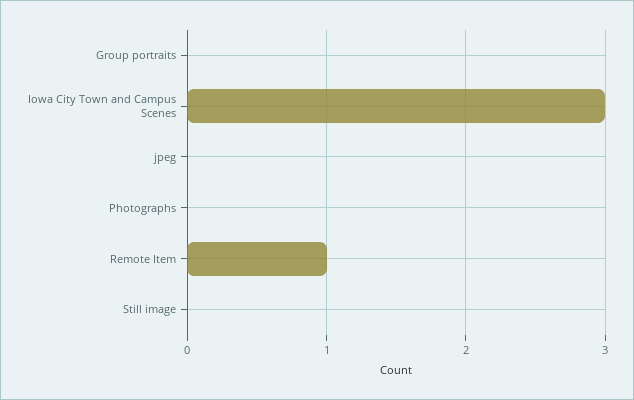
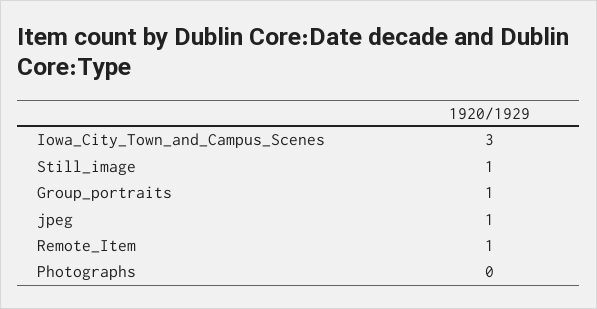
Group portraits: 0 -> 1
jpeg: 0 -> 1
Still image: 0 -> 1

